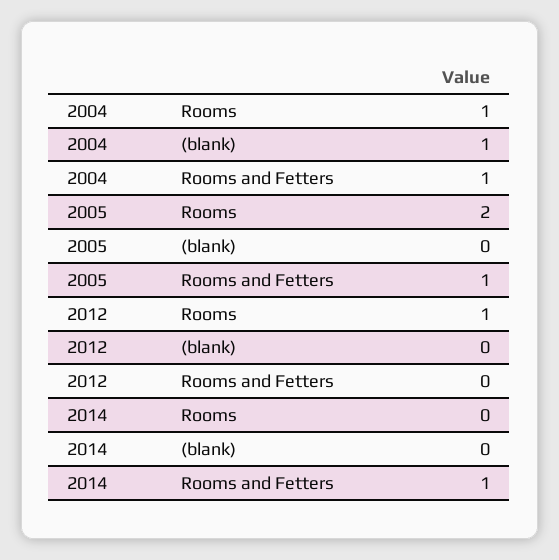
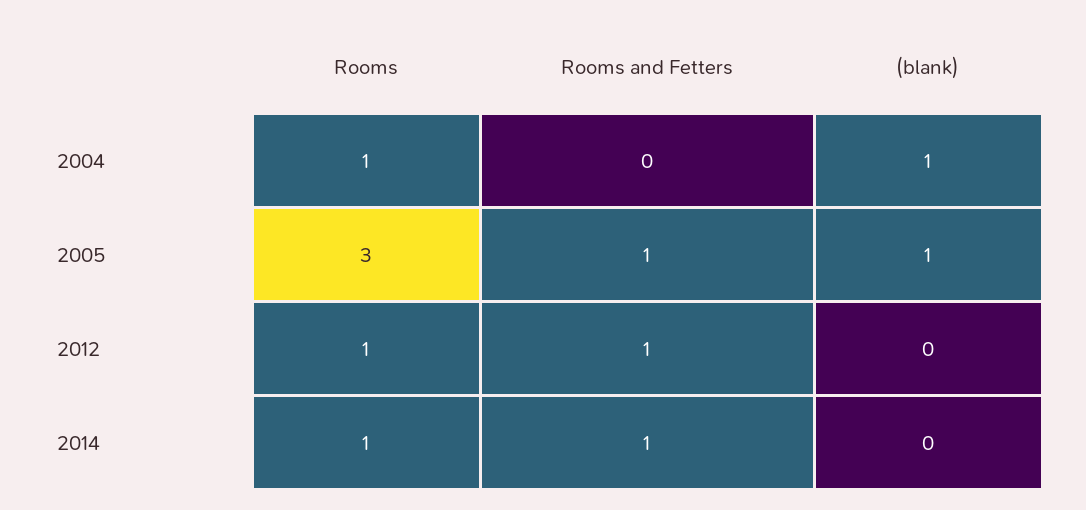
2004, Rooms and Fetters: 1 -> 0
2005, Rooms: 2 -> 3
2005, (blank): 0 -> 1
2012, Rooms and Fetters: 0 -> 1
2014, Rooms: 0 -> 1

